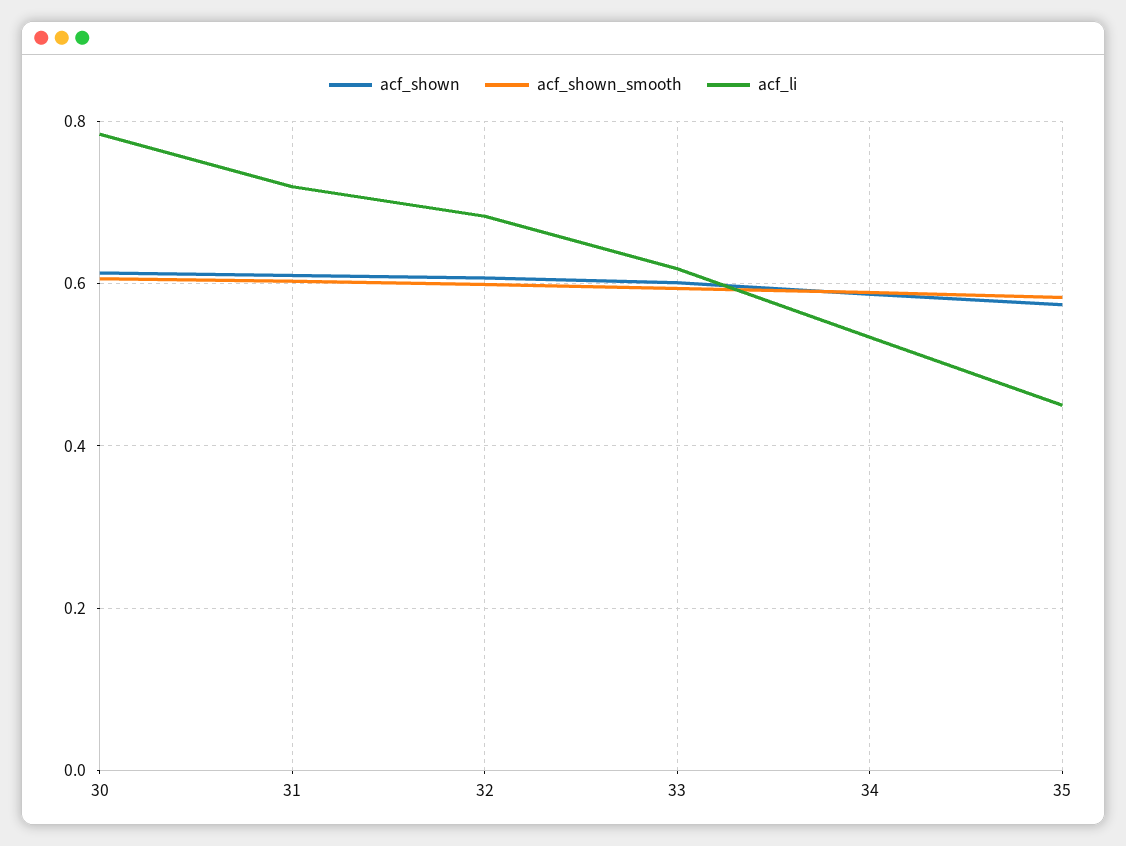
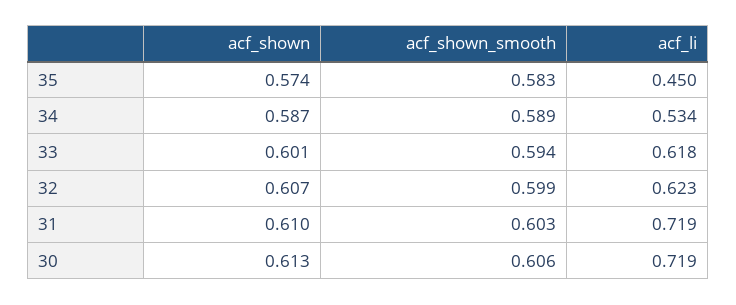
acf_li, 30: 0.78 -> 0.719
acf_li, 32: 0.68 -> 0.623

